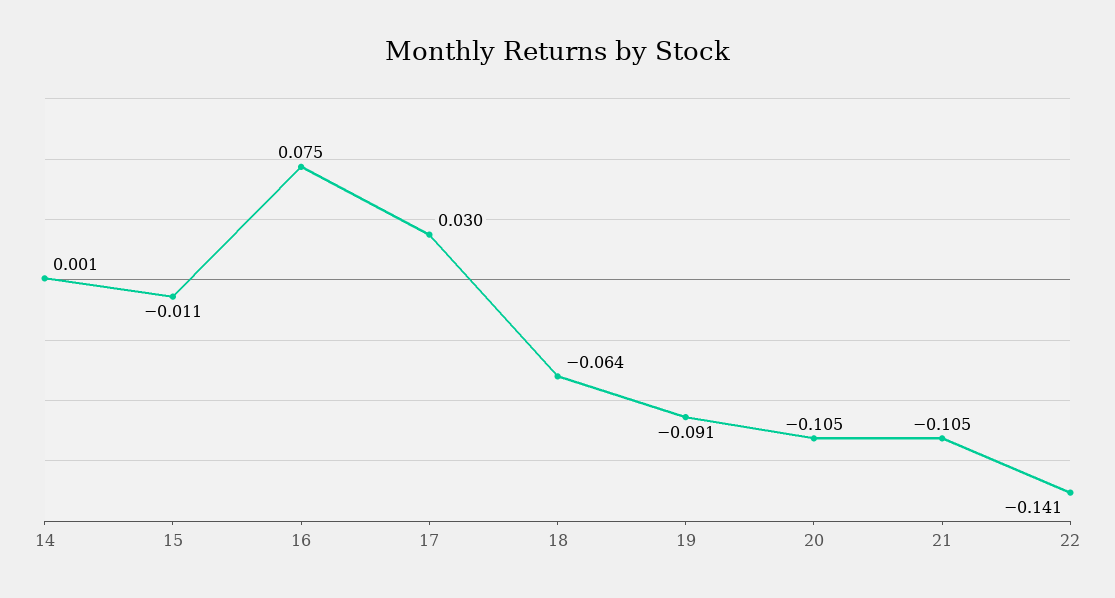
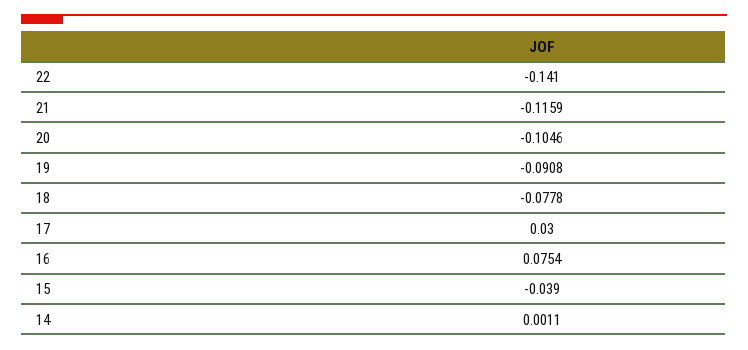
15: -0.011 -> -0.039
18: -0.064 -> -0.0778
21: -0.105 -> -0.1159

